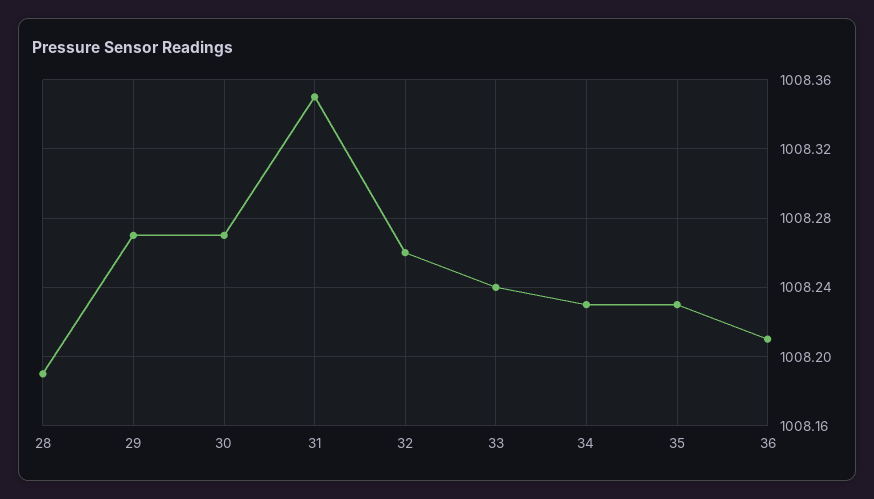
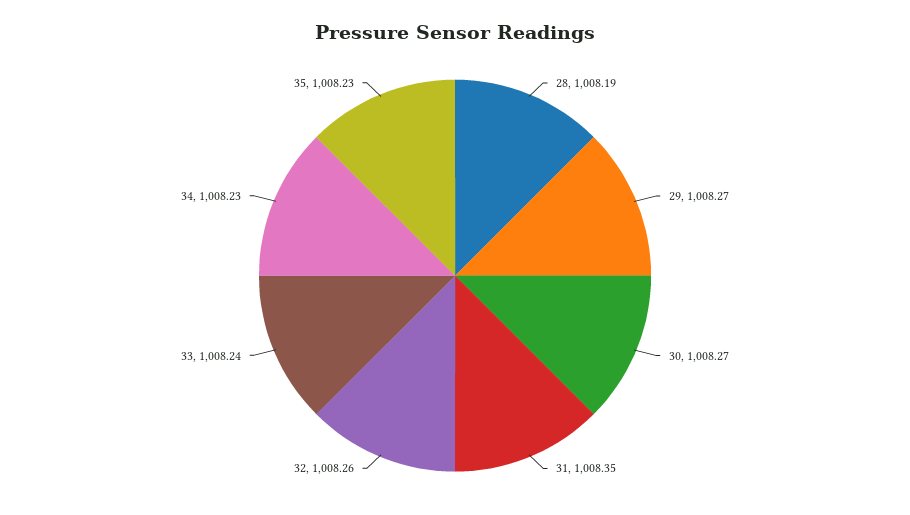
36: 1008.21 -> none

